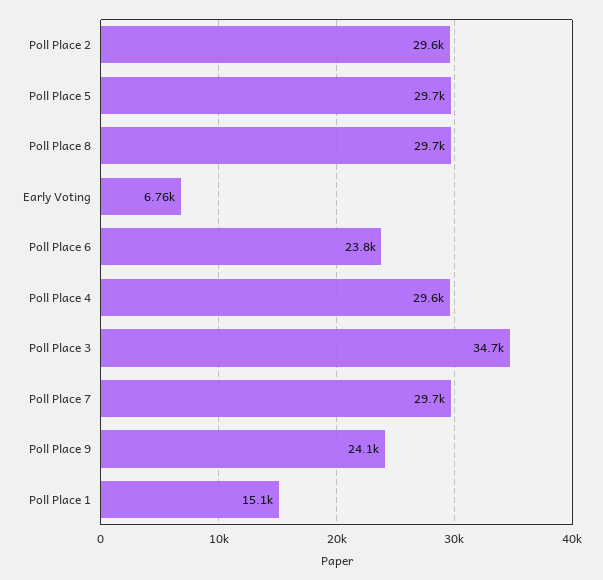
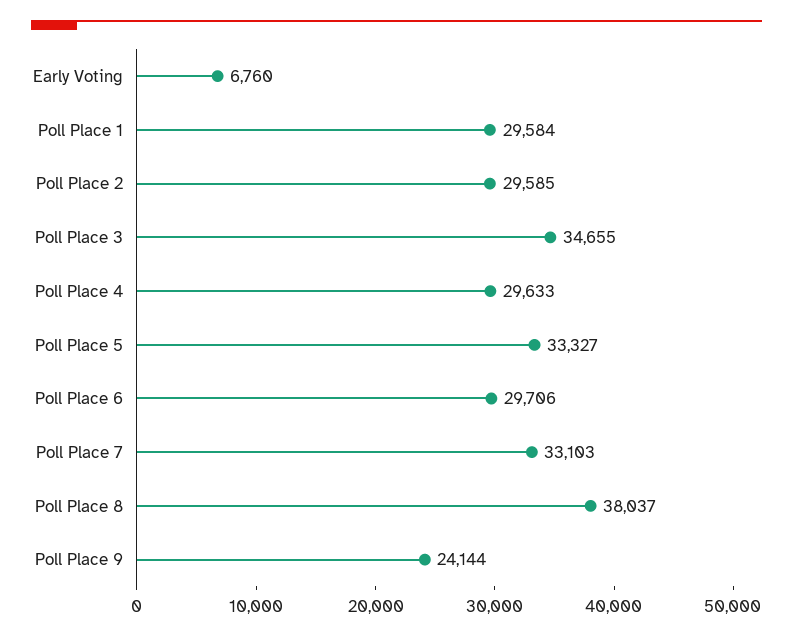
Poll Place 5: 29700 -> 33327
Poll Place 8: 29700 -> 38037
Poll Place 6: 23800 -> 29706
Poll Place 7: 29700 -> 33103
Poll Place 1: 15100 -> 29584

